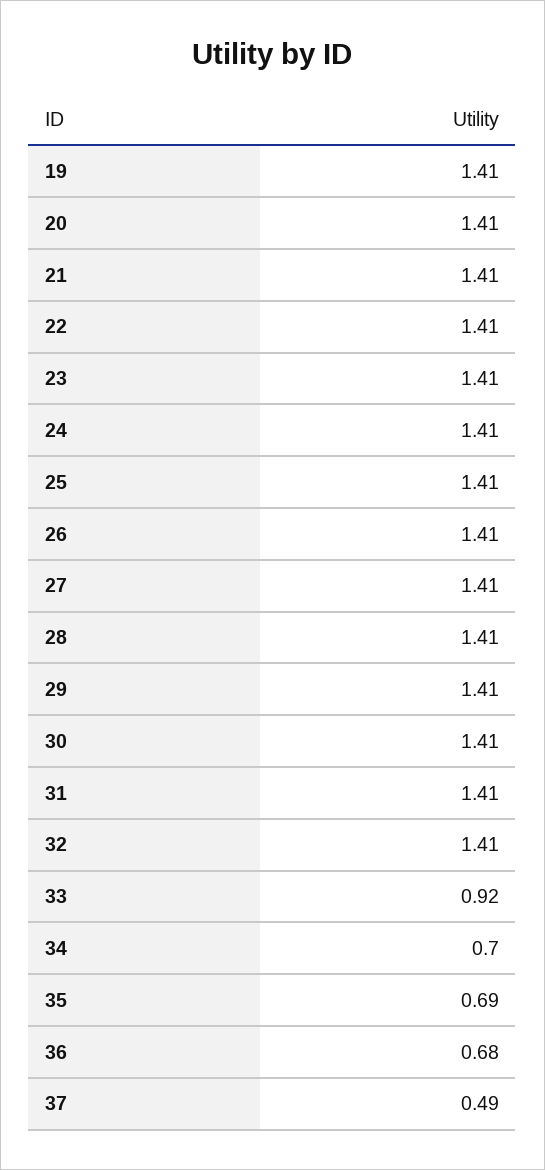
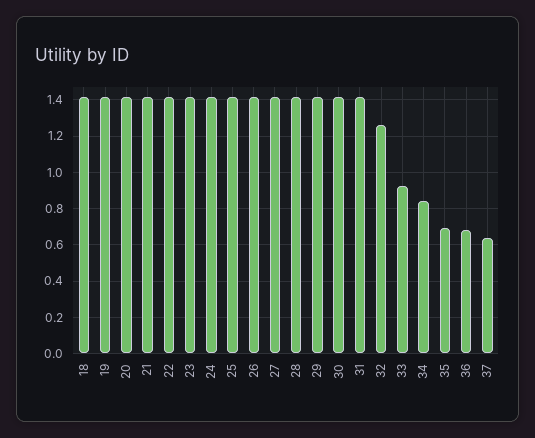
32: 1.41 -> 1.25
34: 0.7 -> 0.85
37: 0.49 -> 0.65
18: none -> 1.4

